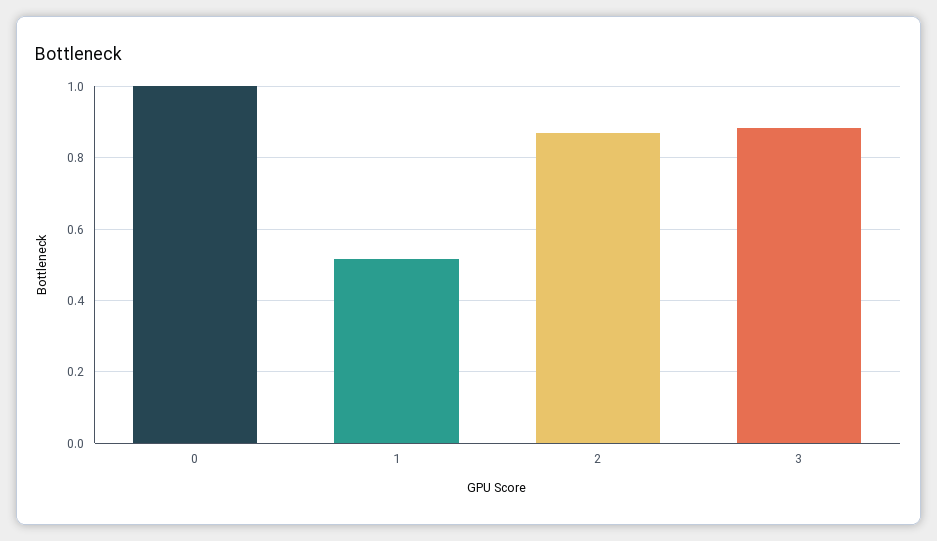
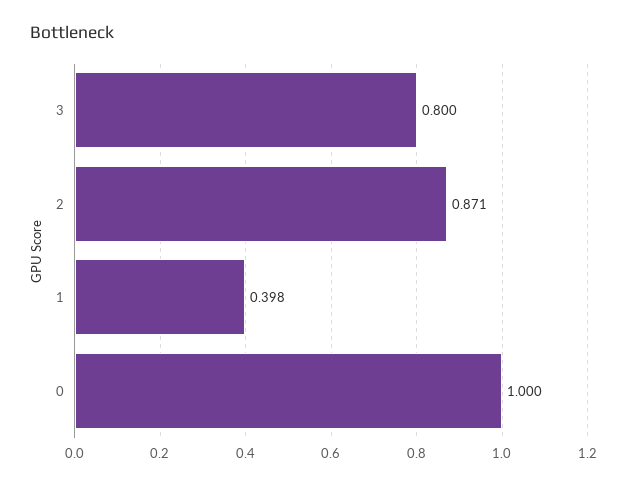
1: 0.52 -> 0.398
3: 0.88 -> 0.8

